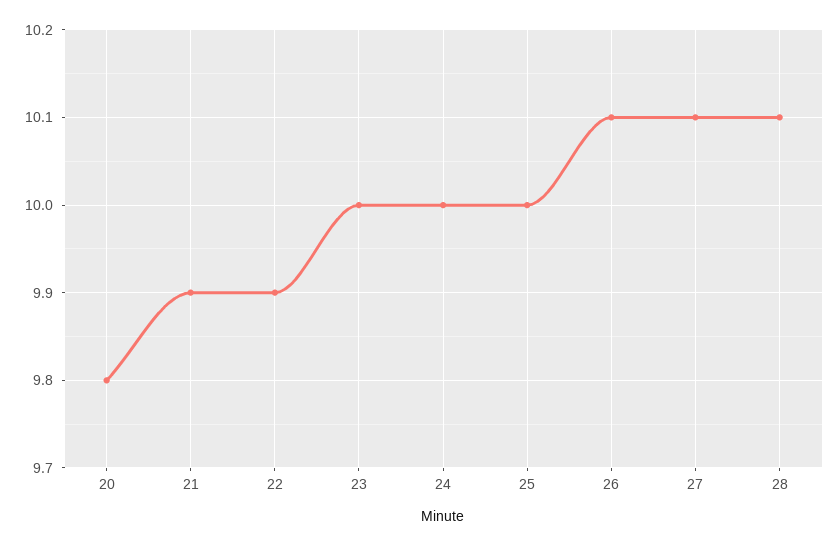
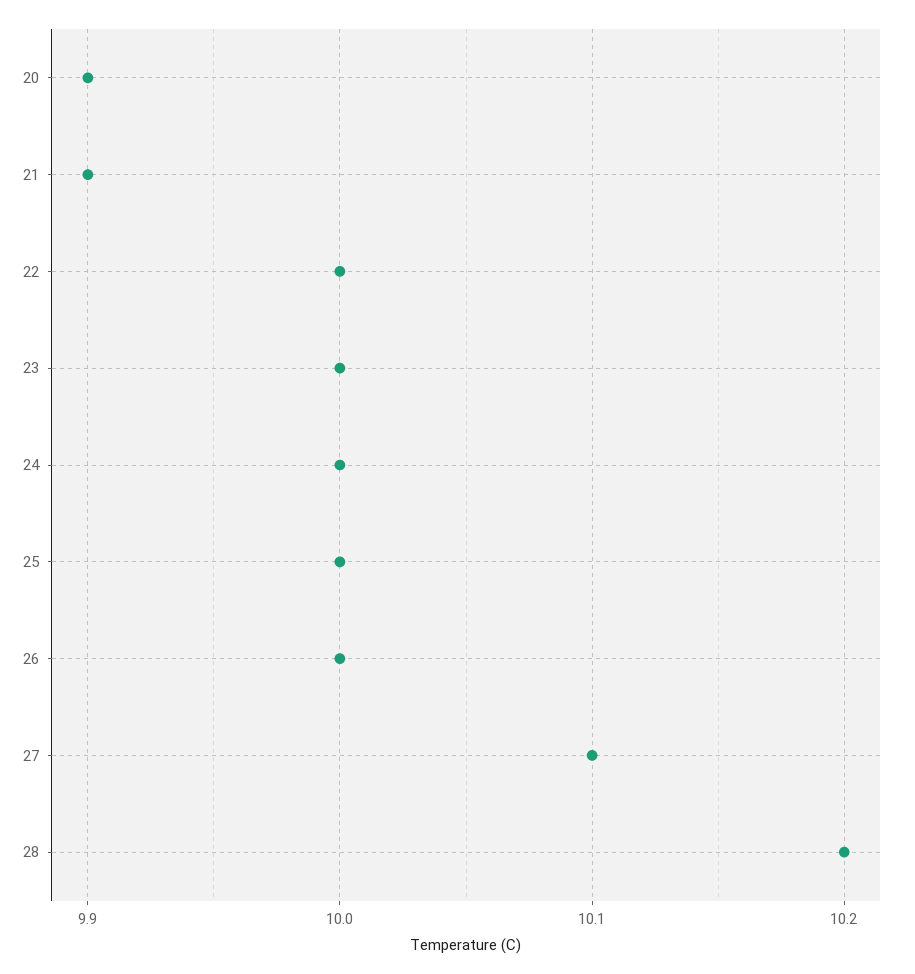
20: 9.8 -> 9.9
22: 9.9 -> 10
26: 10.1 -> 10
28: 10.1 -> 10.2

